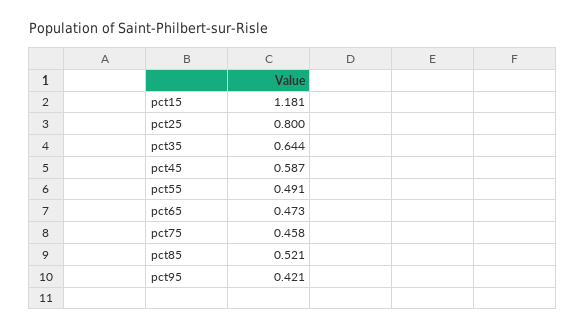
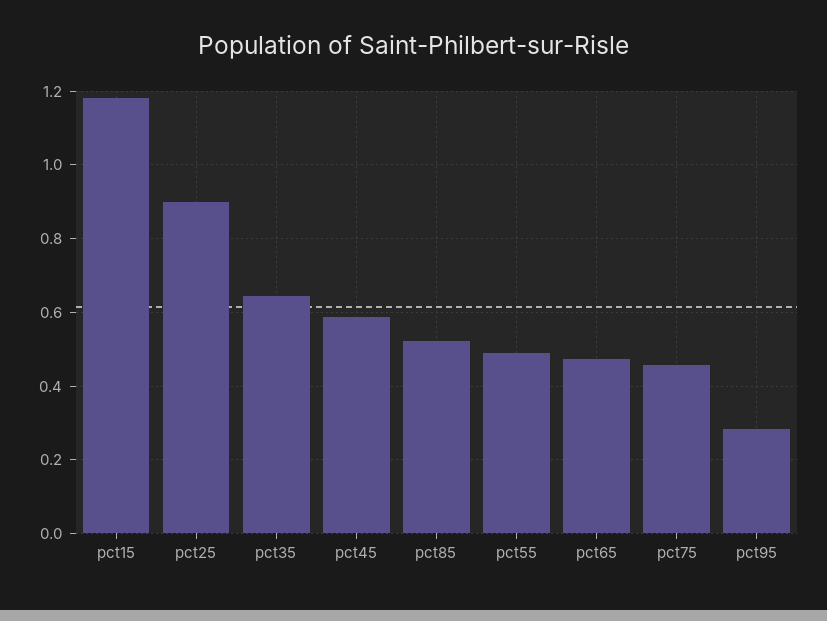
pct25: 0.8 -> 0.9
pct95: 0.421 -> 0.28

